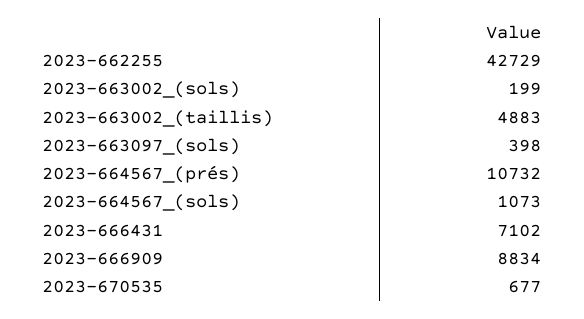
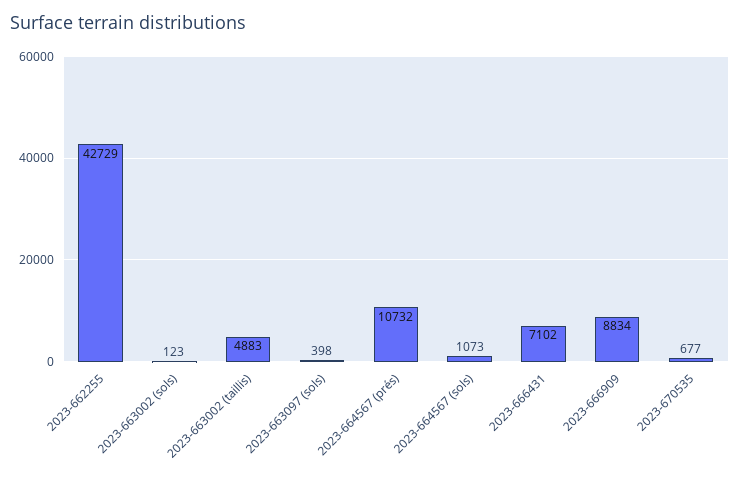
2023-663002_(sols): 199 -> 123

